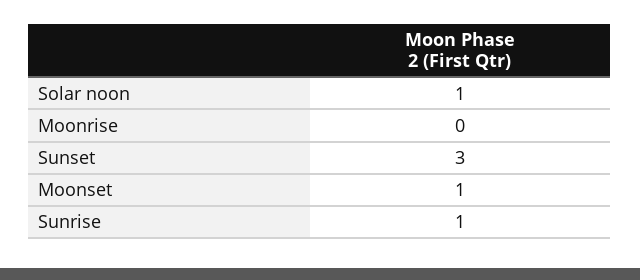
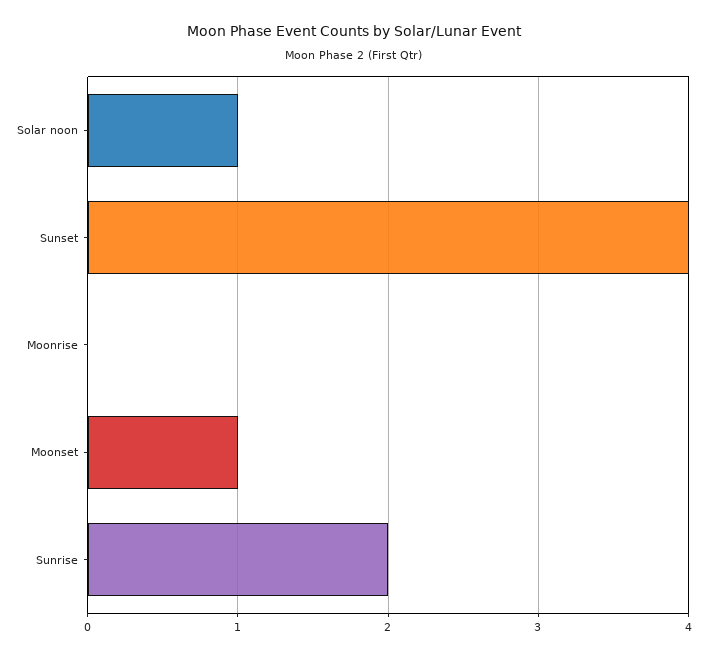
Sunset: 3 -> 4
Sunrise: 1 -> 2

